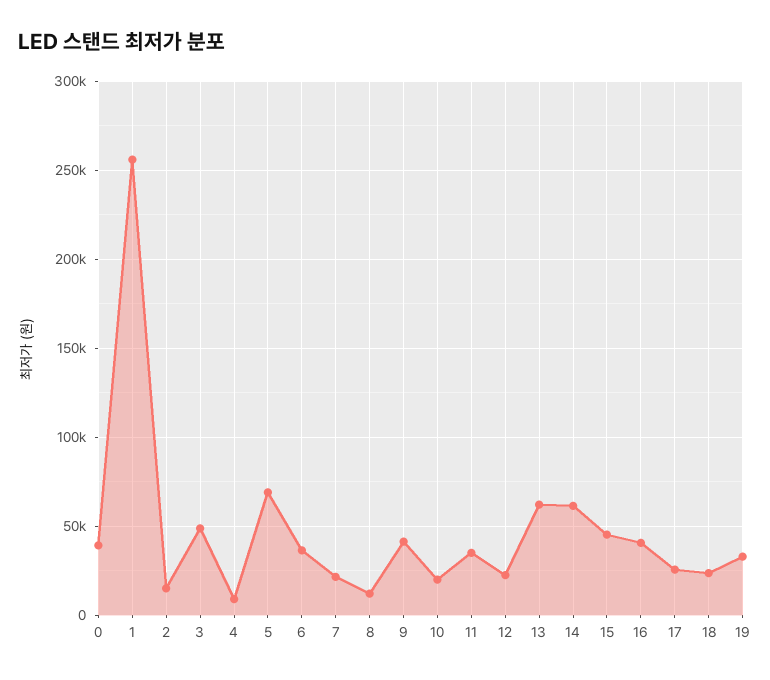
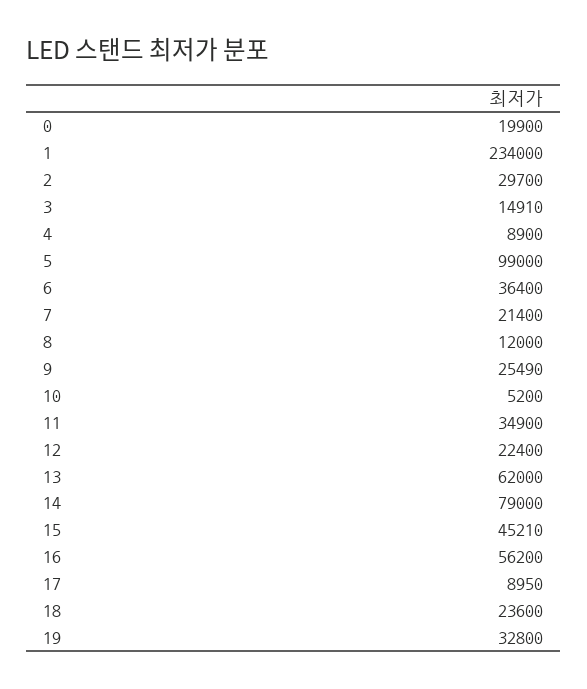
0: 40000 -> 19900
1: 255000 -> 234000
2: 15000 -> 29700
3: 50000 -> 14910
5: 70000 -> 99000
9: 40000 -> 25490
10: 20000 -> 5200
14: 60000 -> 79000
16: 40000 -> 56200
17: 25000 -> 8950

